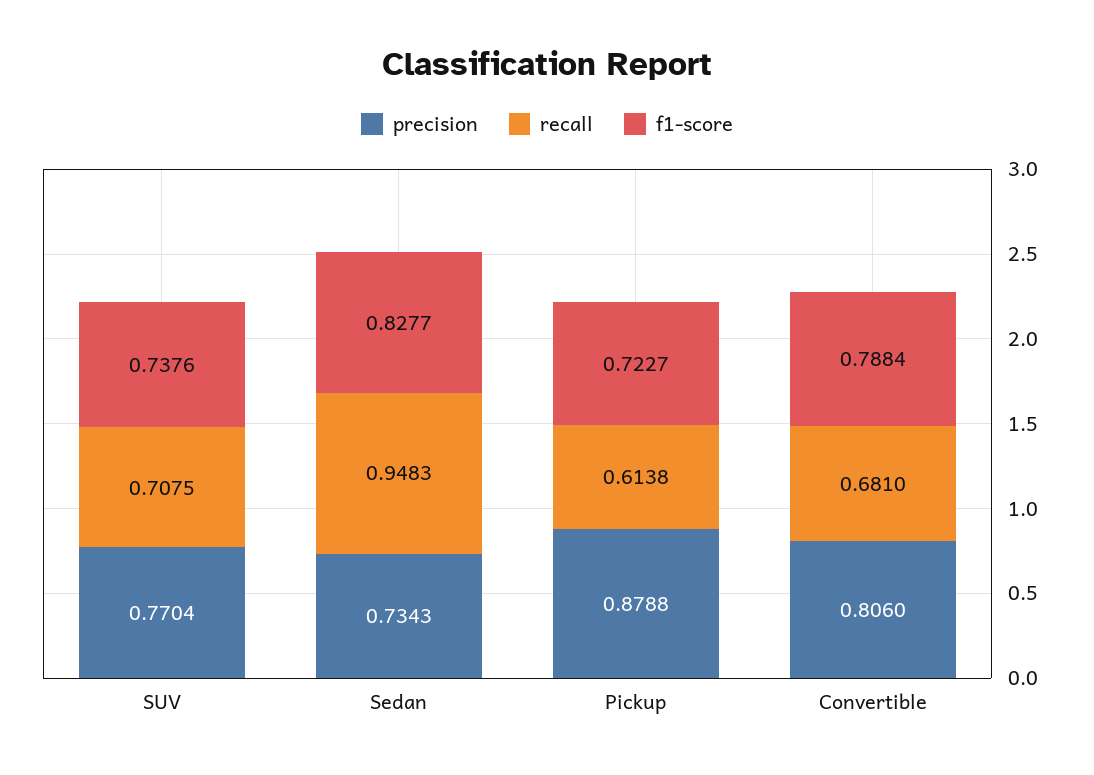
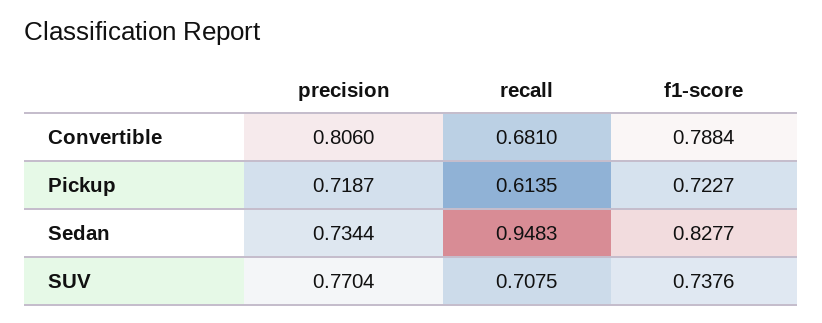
precision, Sedan: 0.7343 -> 0.7344
precision, Pickup: 0.8788 -> 0.7187
recall, Pickup: 0.6138 -> 0.6135

